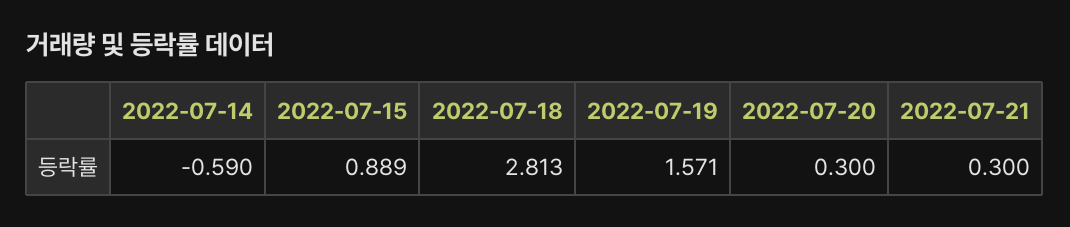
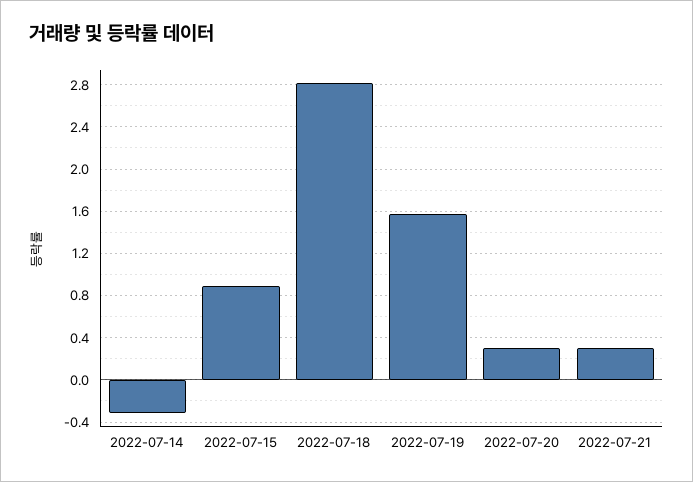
2022-07-14: -0.59 -> -0.3

